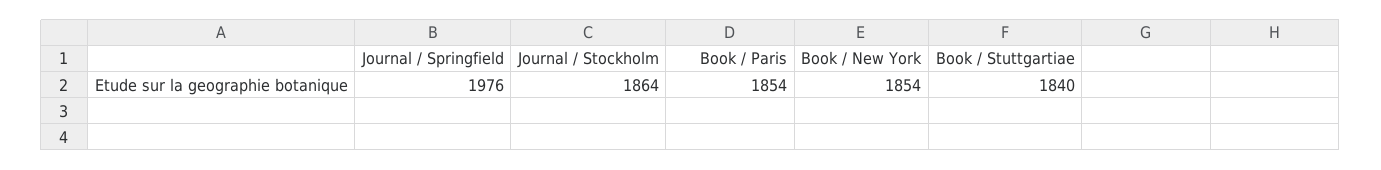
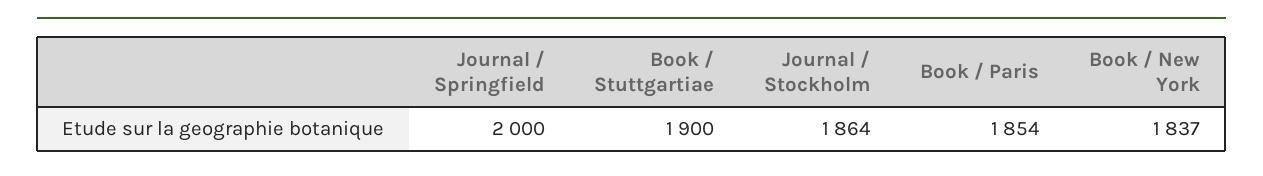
Journal / Springfield: 1976 -> 2000
Book / New York: 1854 -> 1837
Book / Stuttgartiae: 1840 -> 1900

